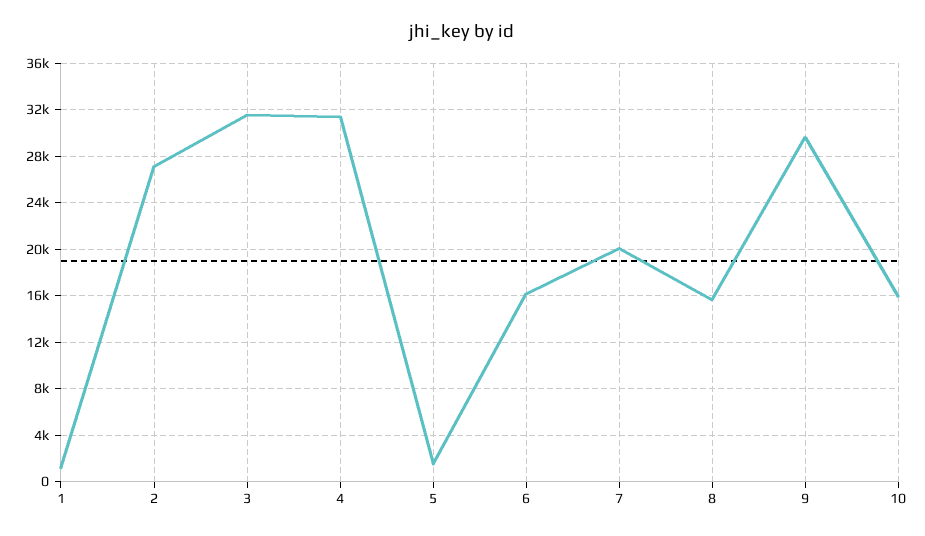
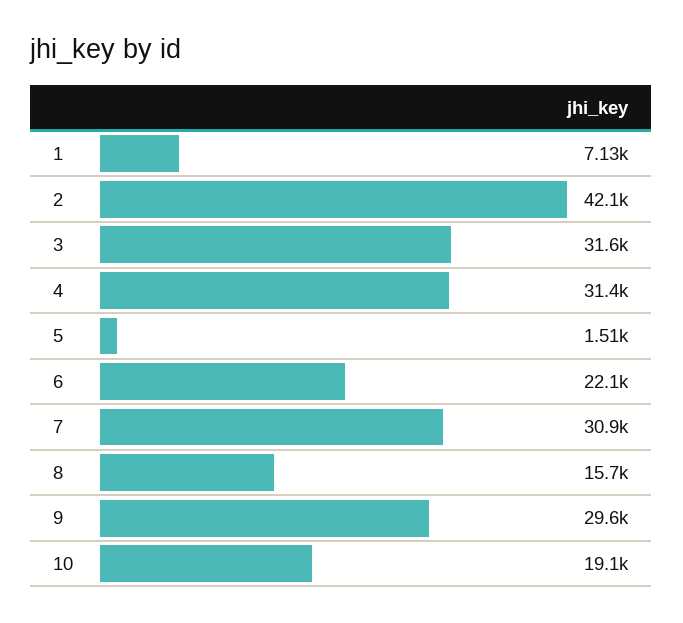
1: 1000 -> 7130
2: 27000 -> 42100
6: 16000 -> 22100
7: 20000 -> 30900
10: 16000 -> 19100

